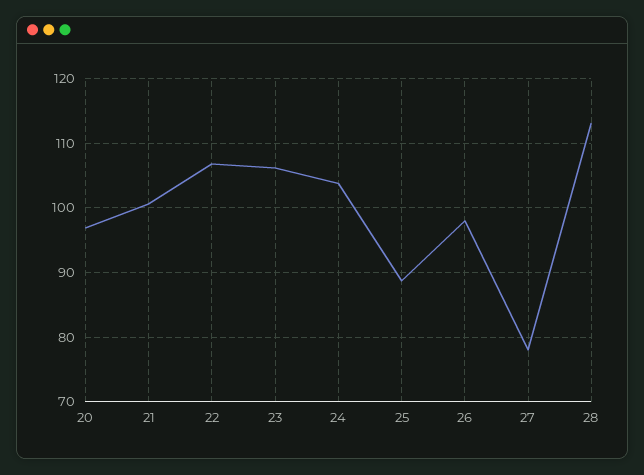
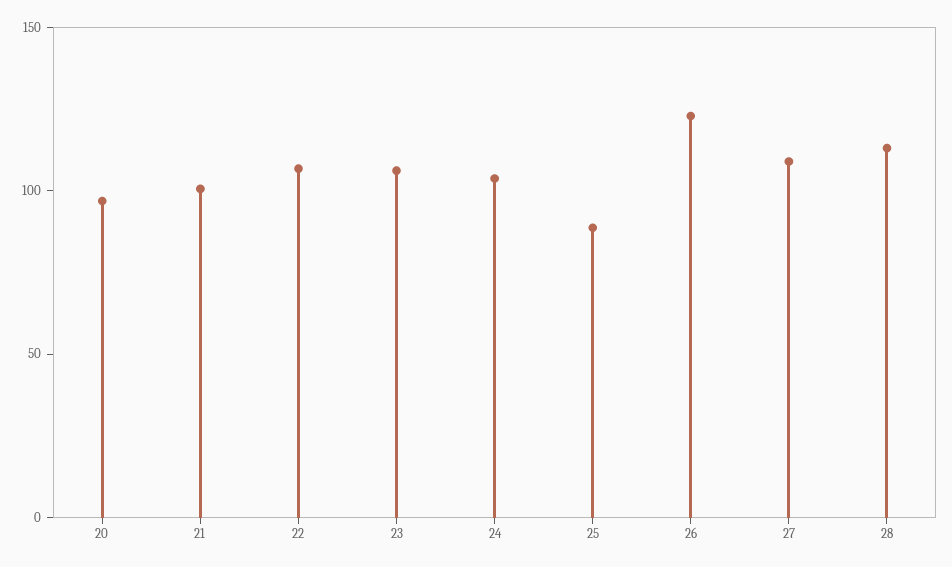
26: 98 -> 120
27: 78 -> 110

